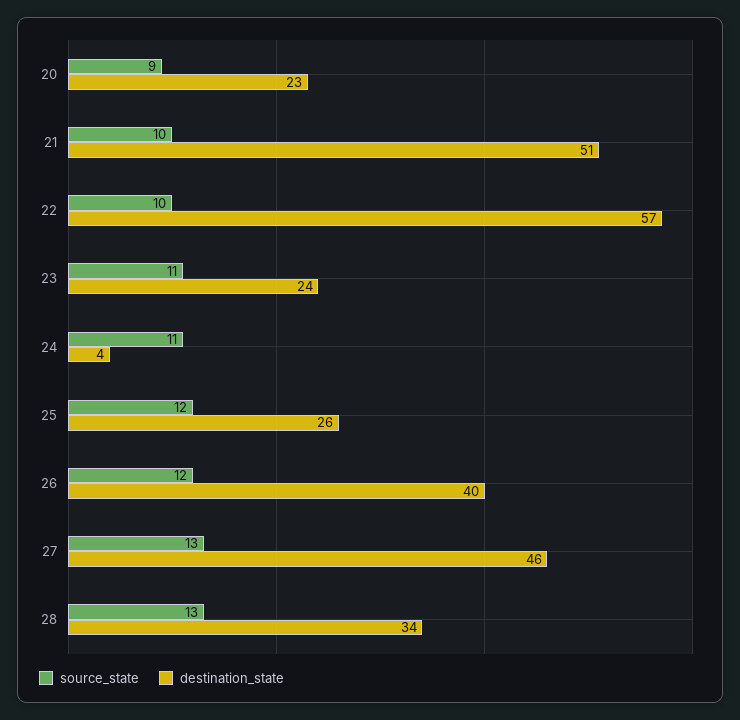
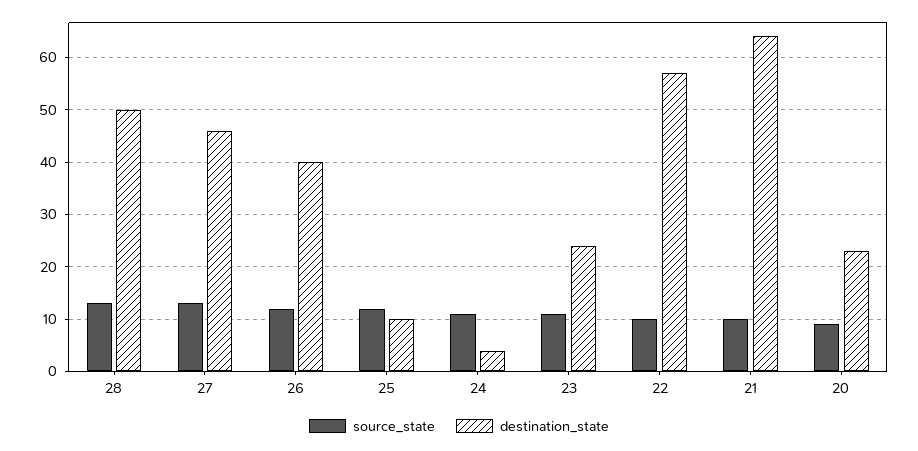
destination_state, 21: 51 -> 65
destination_state, 25: 26 -> 10
destination_state, 28: 34 -> 50

